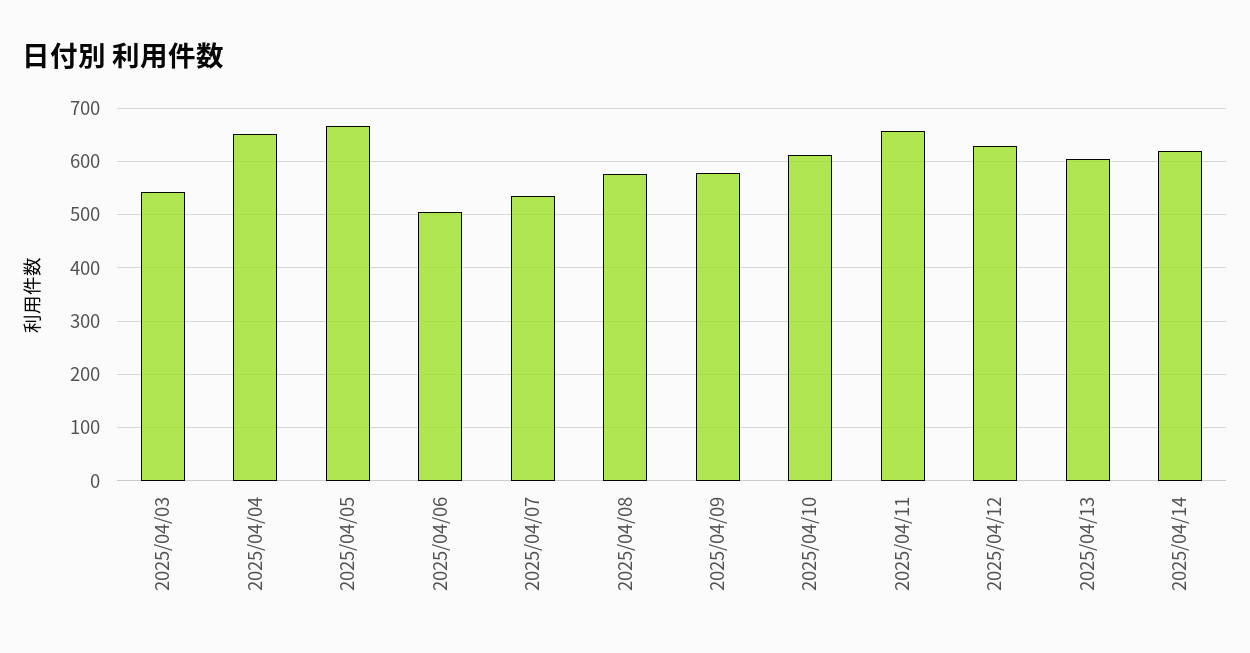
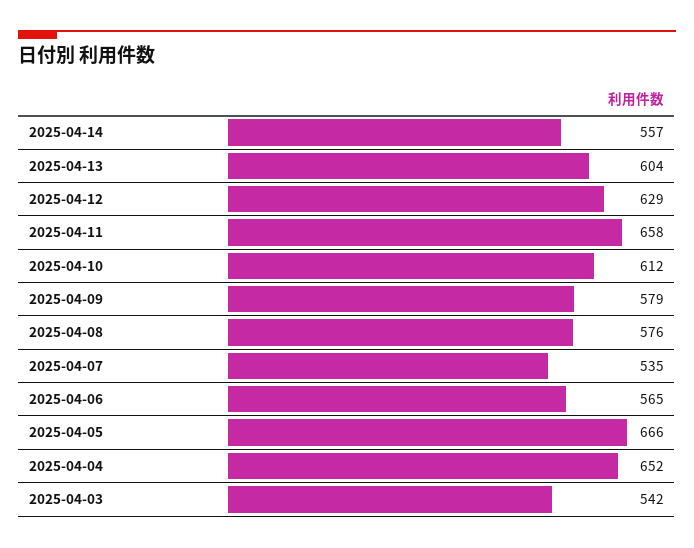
2025/04/06: 500 -> 565
2025/04/14: 620 -> 557

